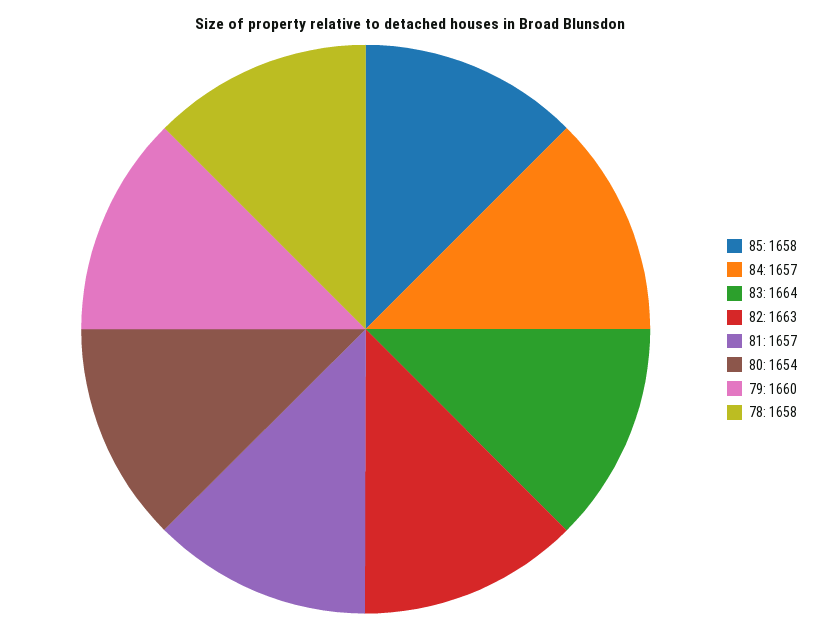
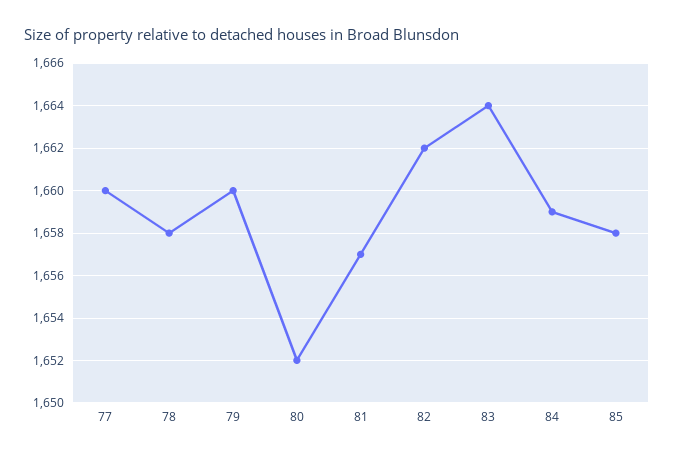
84: 1657 -> 1659
82: 1663 -> 1662
80: 1654 -> 1652
77: none -> 1660

